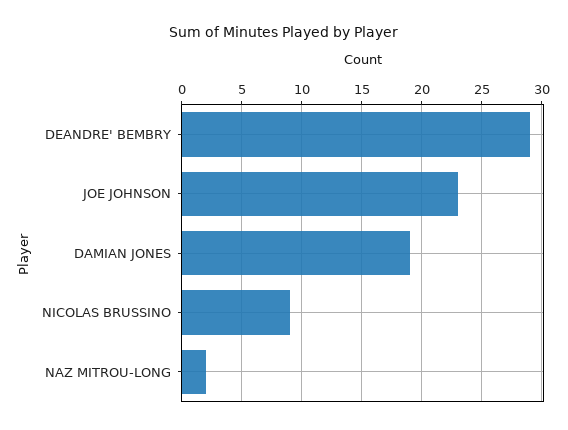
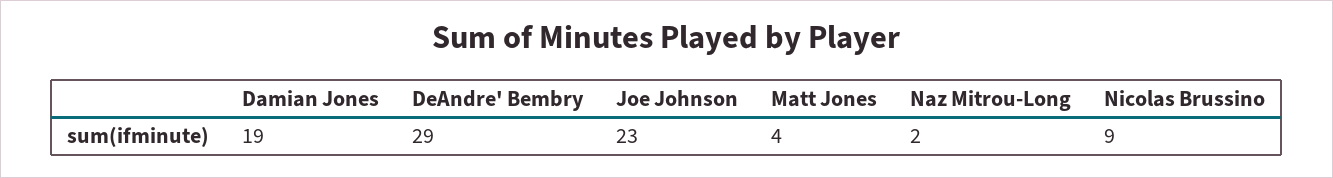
Matt Jones: none -> 4

